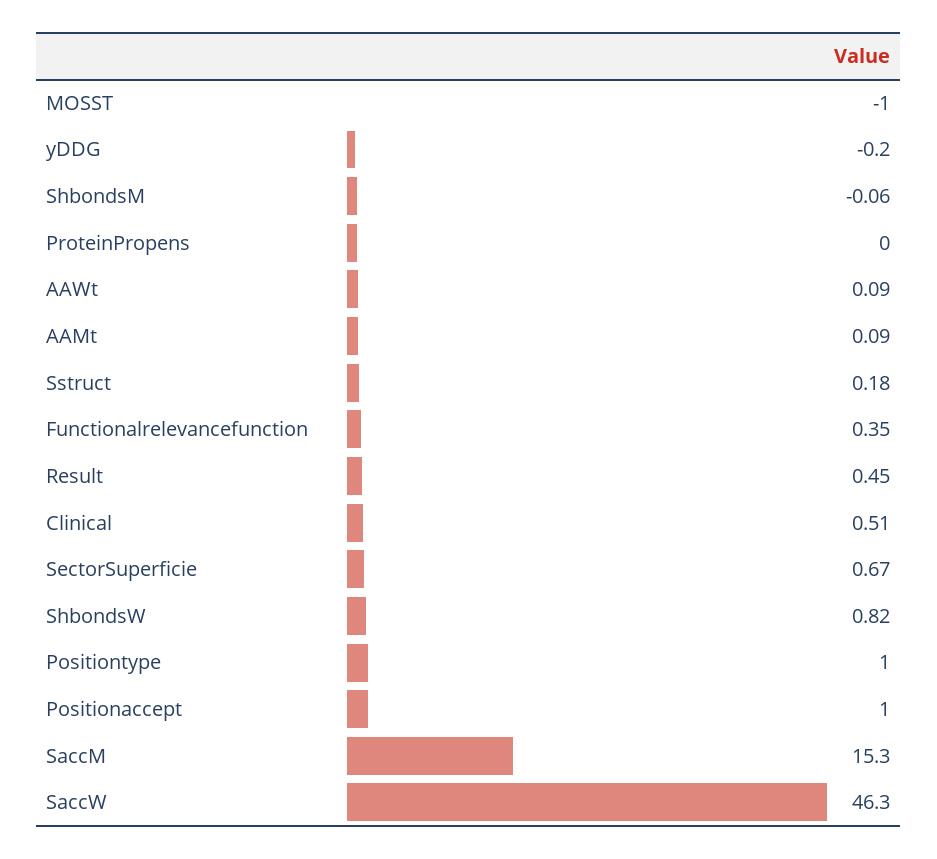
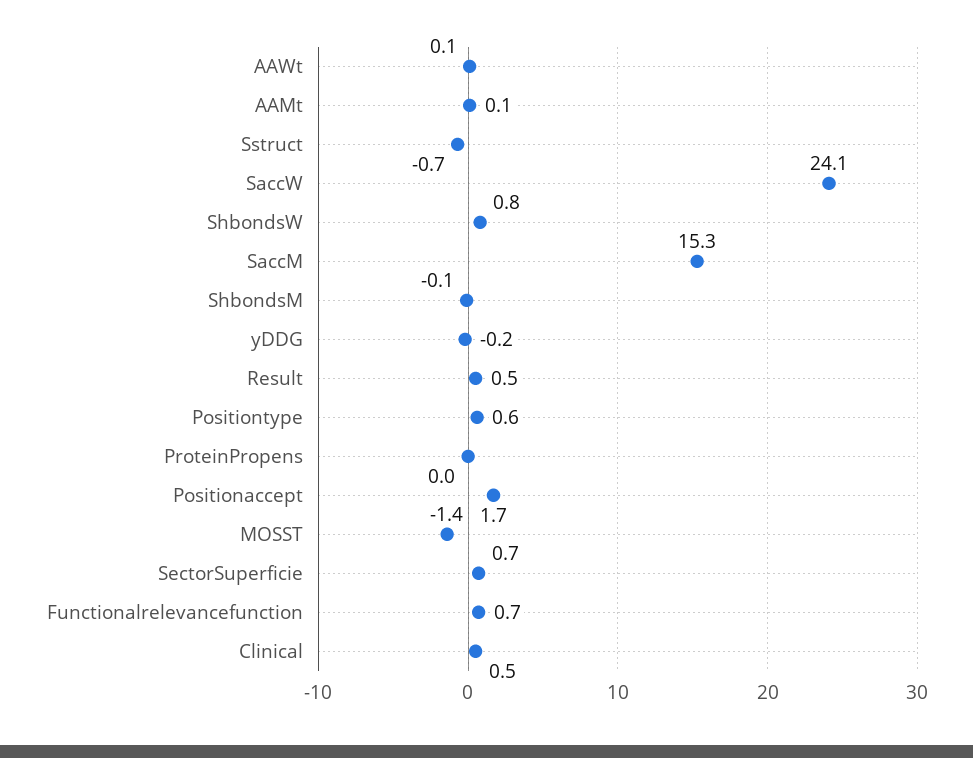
MOSST: -1 -> -1.4
Sstruct: 0.18 -> -0.7
Functionalrelevancefunction: 0.35 -> 0.7
Positiontype: 1 -> 0.6
Positionaccept: 1 -> 1.7
SaccW: 46.3 -> 24.1

